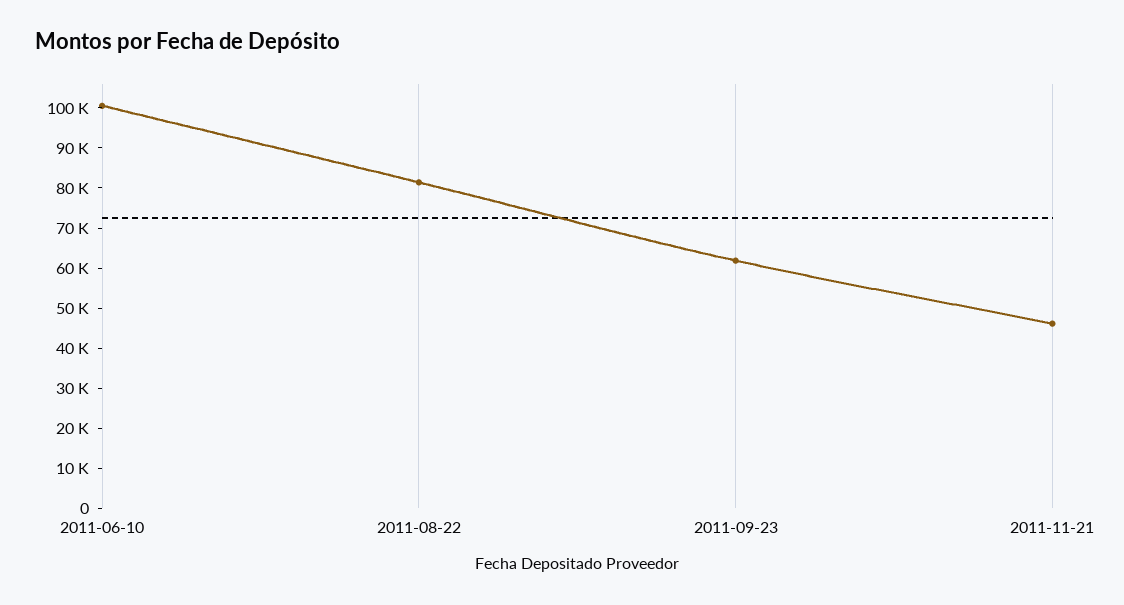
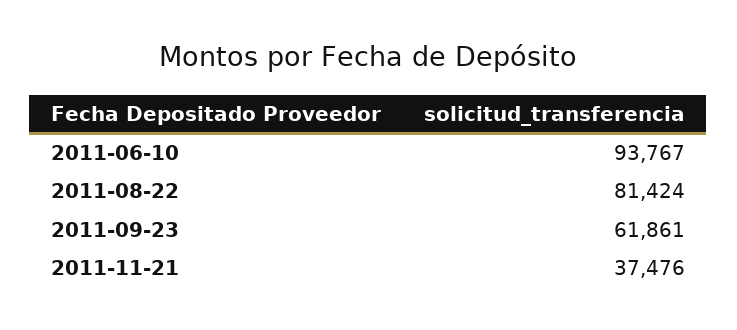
2011-06-10: 100000 -> 93767
2011-11-21: 46000 -> 37476

